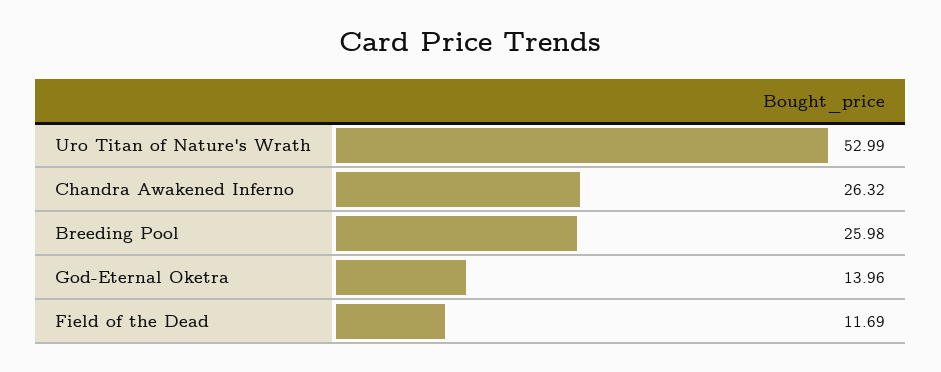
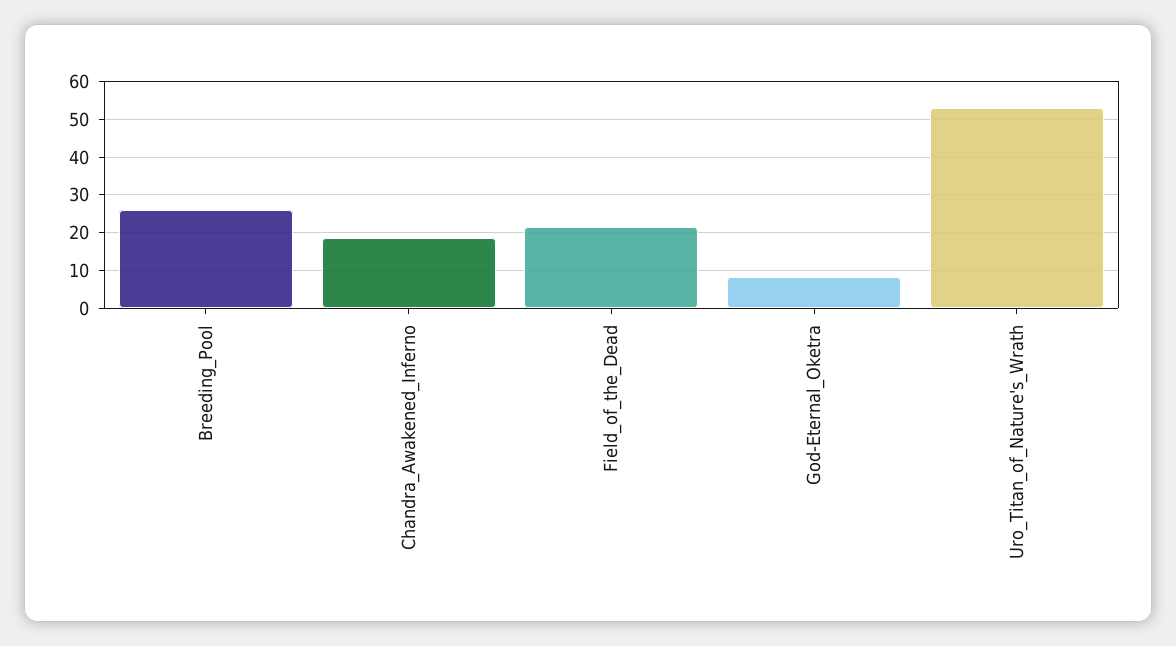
Chandra Awakened Inferno: 26.32 -> 18
God-Eternal Oketra: 13.96 -> 8
Field of the Dead: 11.69 -> 22

